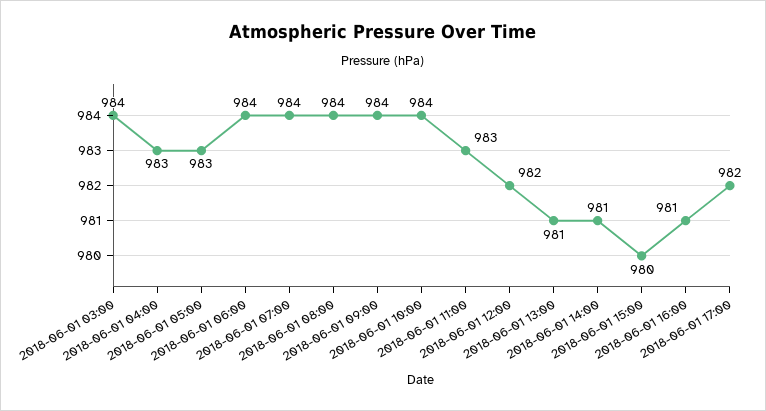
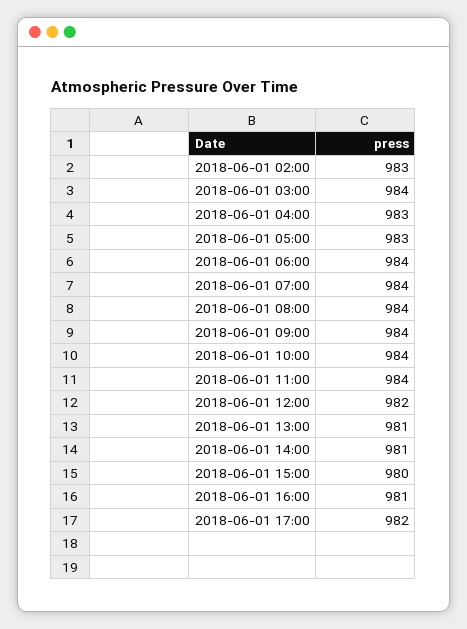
2018-06-01 11:00: 983 -> 984
2018-06-01 02:00: none -> 983

